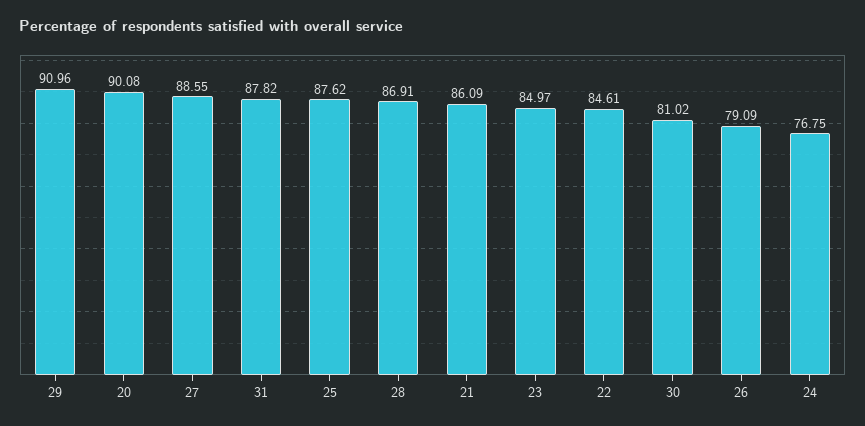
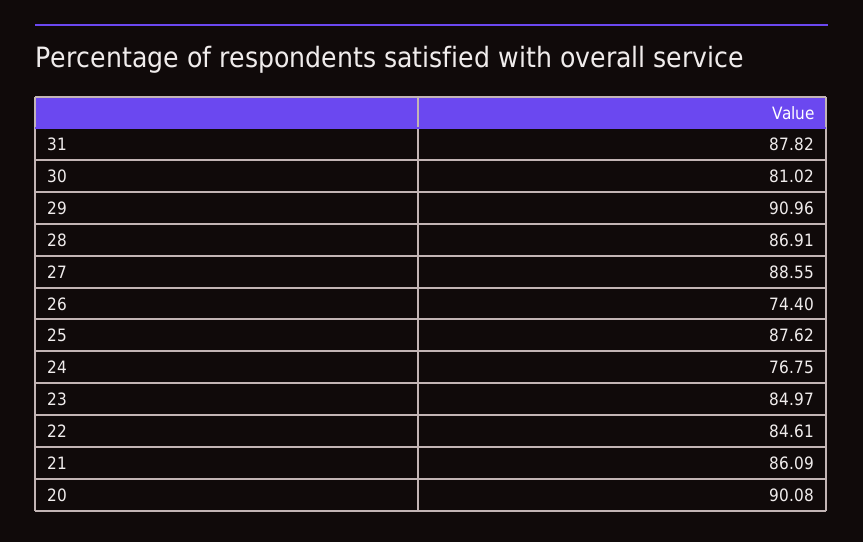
26: 79.09 -> 74.4

